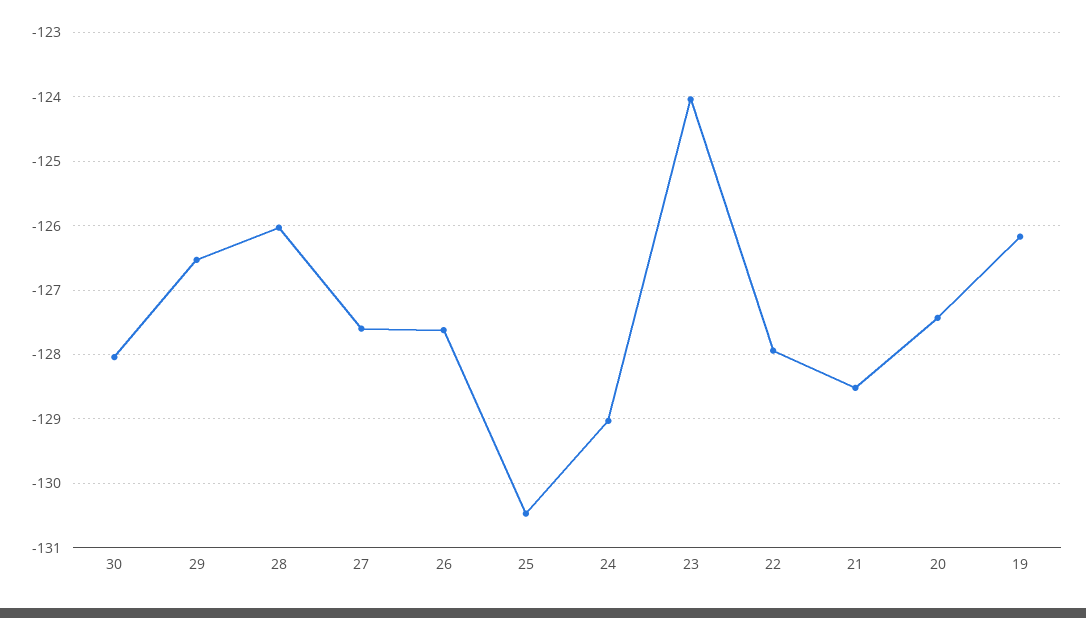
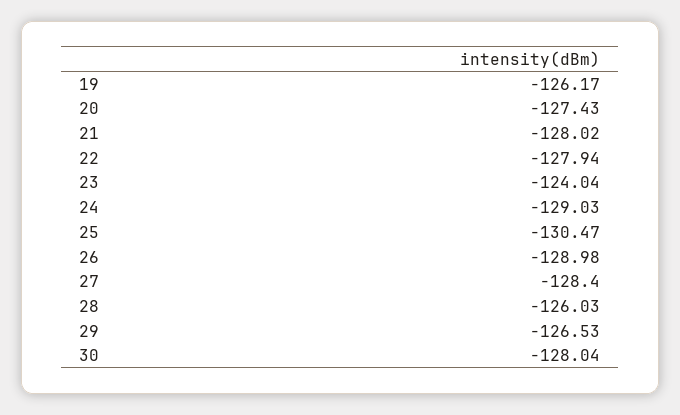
27: -127.6 -> -128.4
26: -127.6 -> -128.98
21: -128.5 -> -128.02

